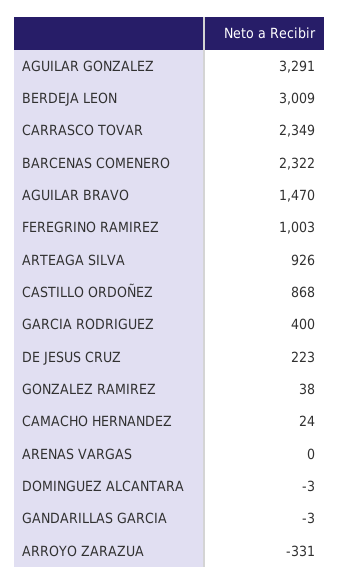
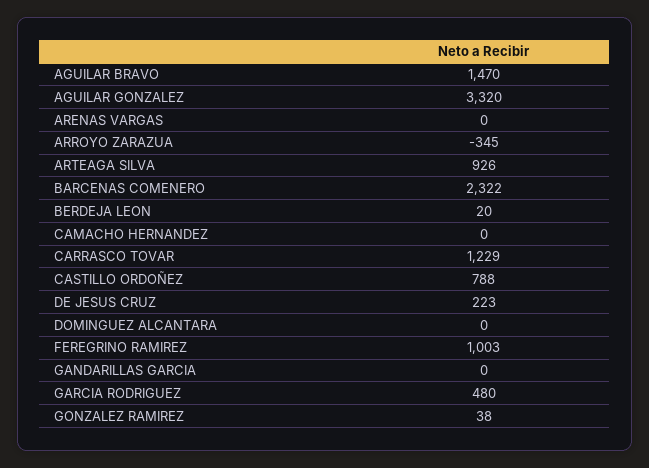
AGUILAR GONZALEZ: 3291 -> 3320
BERDEJA LEON: 3009 -> 20
CARRASCO TOVAR: 2349 -> 1229
CASTILLO ORDOÑEZ: 868 -> 788
GARCIA RODRIGUEZ: 400 -> 480
CAMACHO HERNANDEZ: 24 -> 0
DOMINGUEZ ALCANTARA: -3 -> 0
GANDARILLAS GARCIA: -3 -> 0
ARROYO ZARAZUA: -331 -> -345

